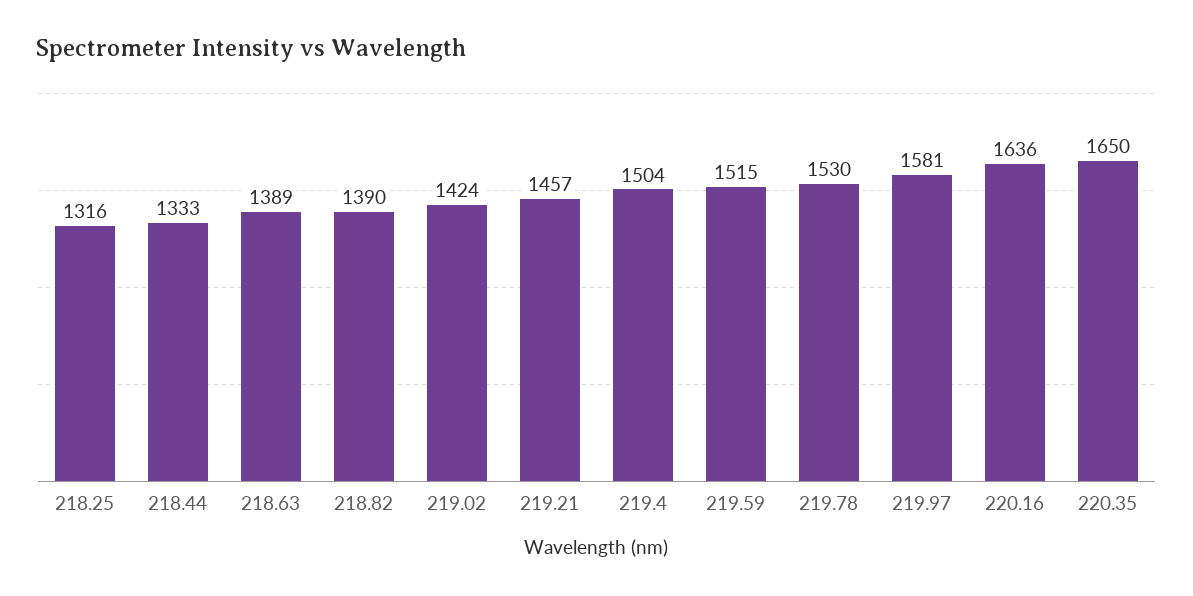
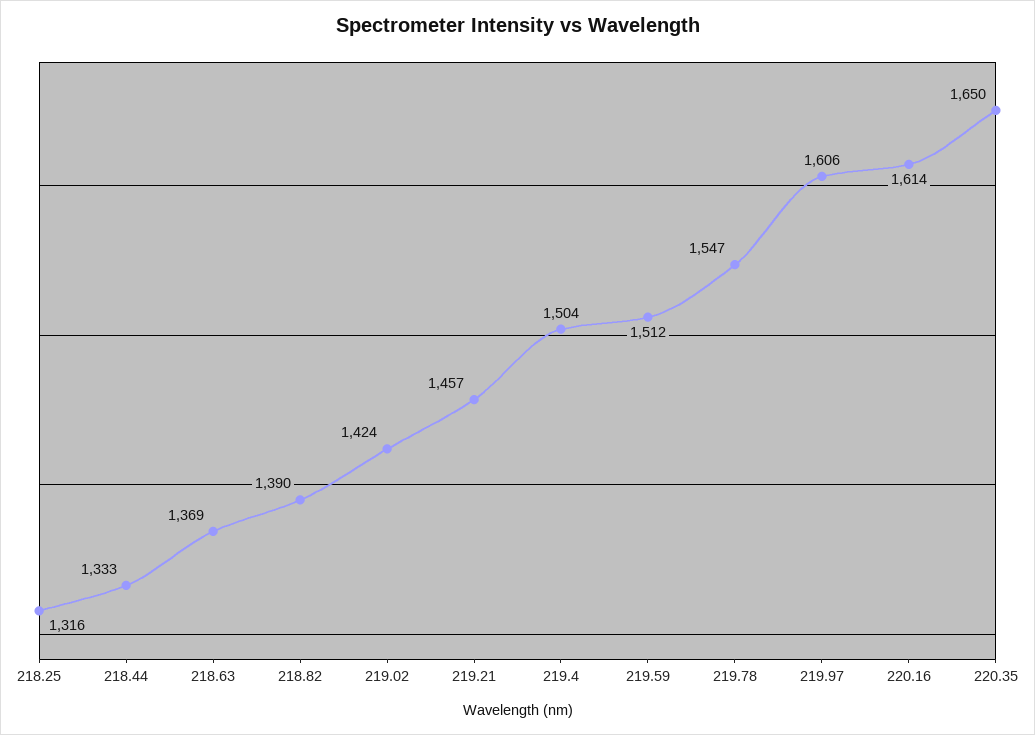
218.63: 1389 -> 1369
219.59: 1515 -> 1512
219.78: 1530 -> 1547
219.97: 1581 -> 1606
220.16: 1636 -> 1614

